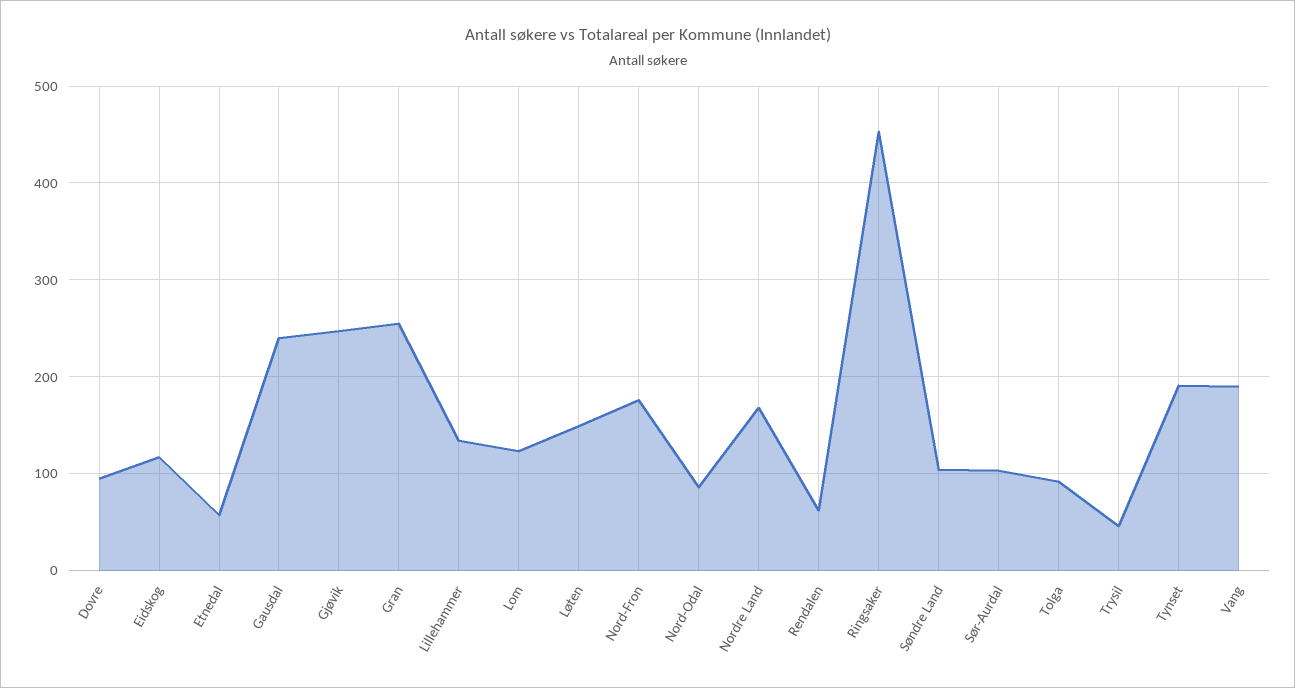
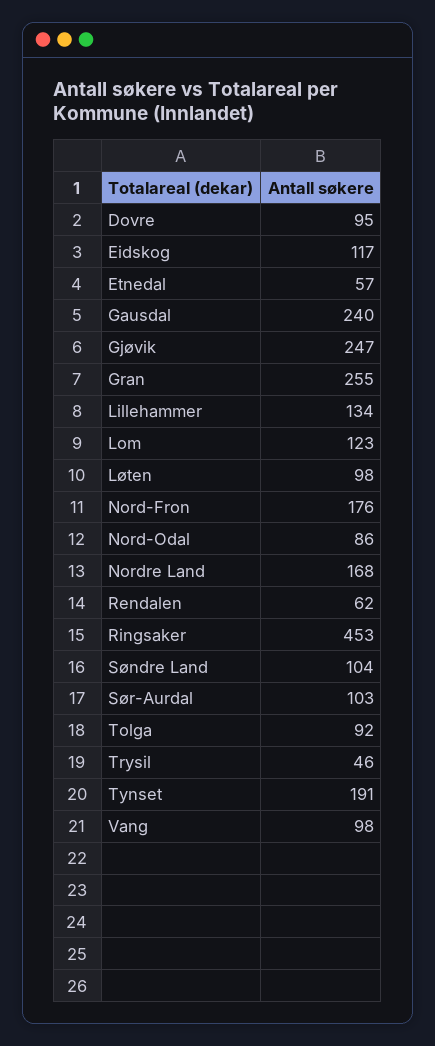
Løten: 150 -> 98
Vang: 190 -> 98

